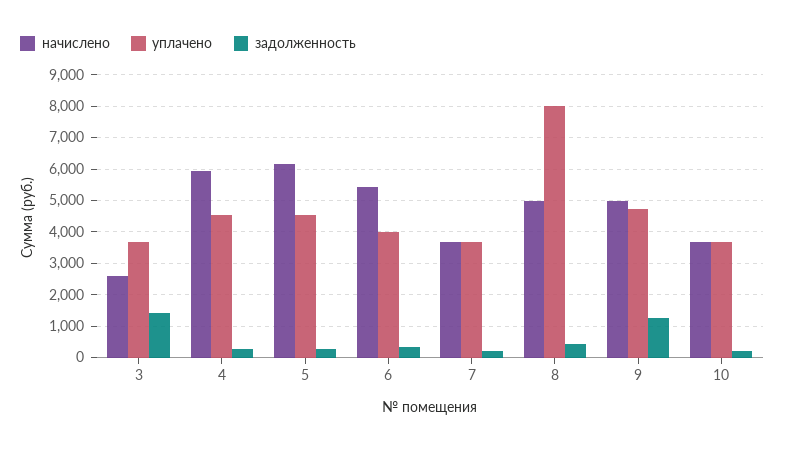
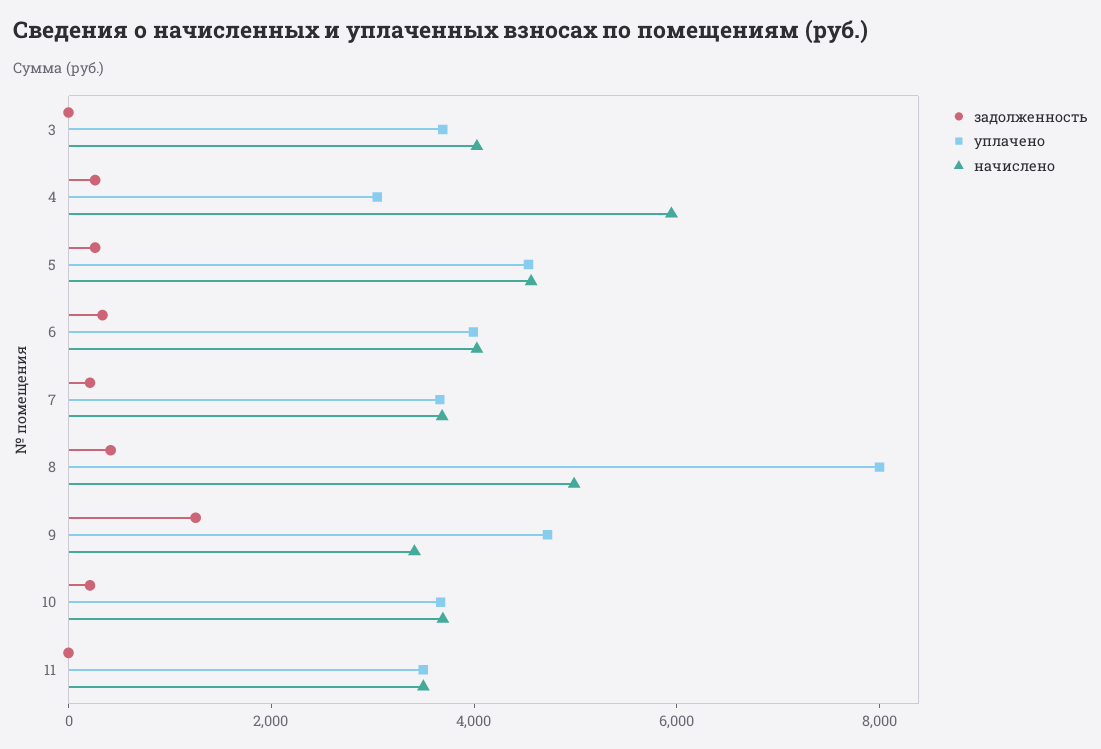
начислено, 3: 2600 -> 4000
задолженность, 3: 1400 -> 0
уплачено, 4: 4600 -> 3000
начислено, 5: 6200 -> 4500
начислено, 6: 5400 -> 4000
начислено, 9: 5000 -> 3500
задолженность, 11: none -> 0
уплачено, 11: none -> 3500
начислено, 11: none -> 3500

